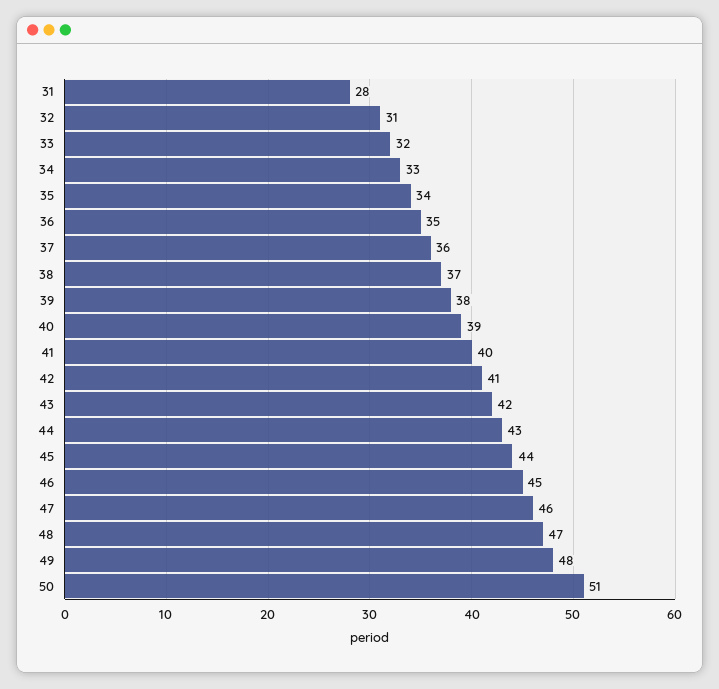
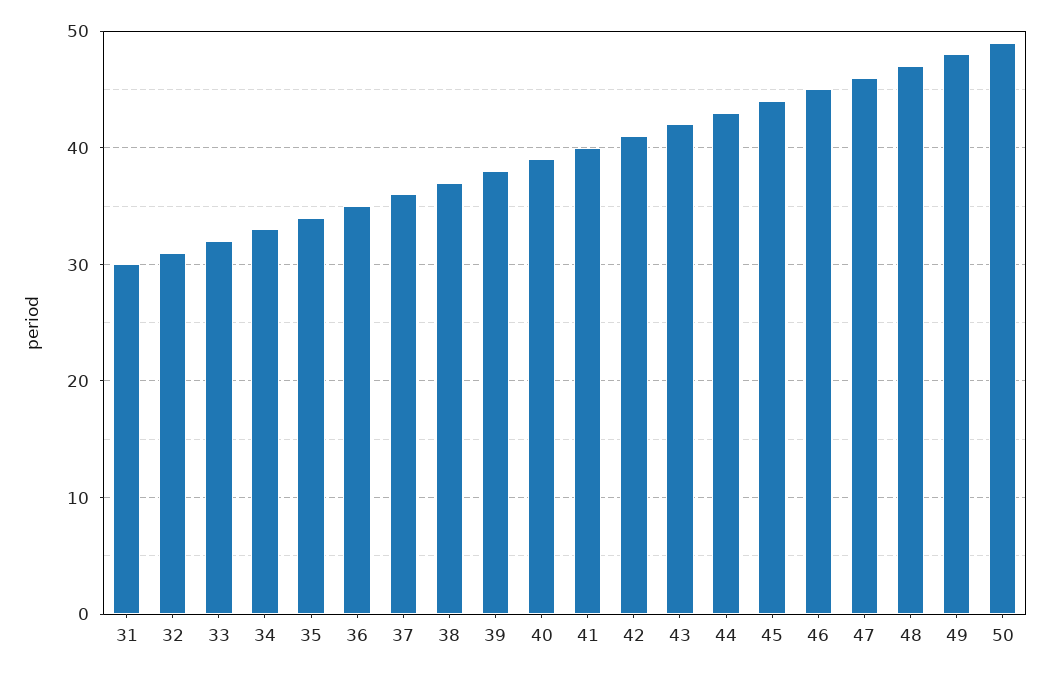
31: 28 -> 30
50: 51 -> 49

